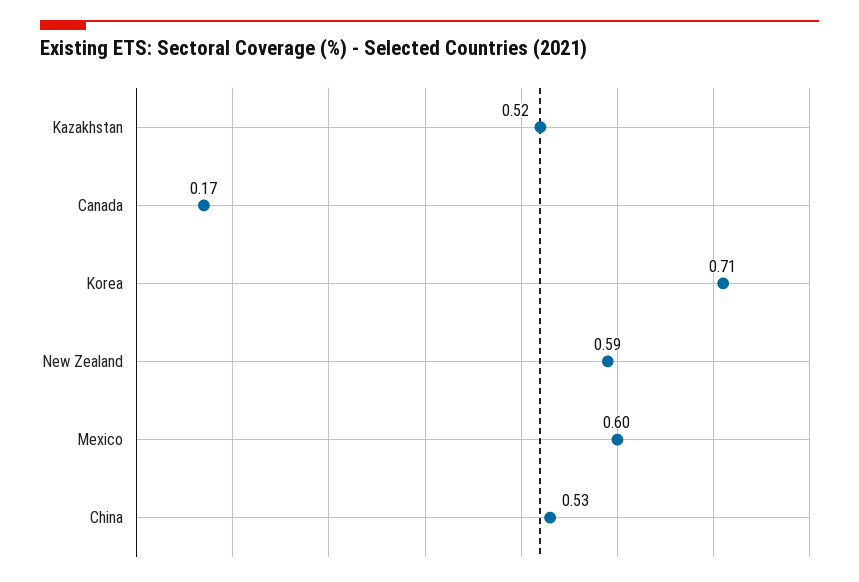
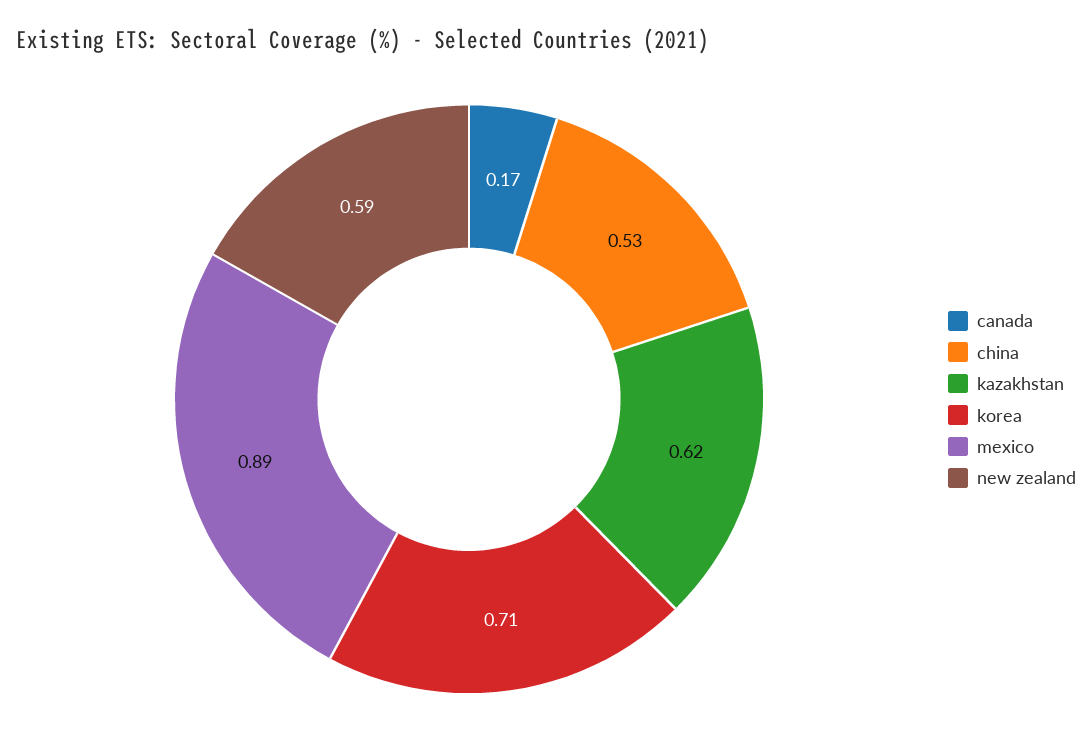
Kazakhstan: 0.52 -> 0.62
Mexico: 0.6 -> 0.89

